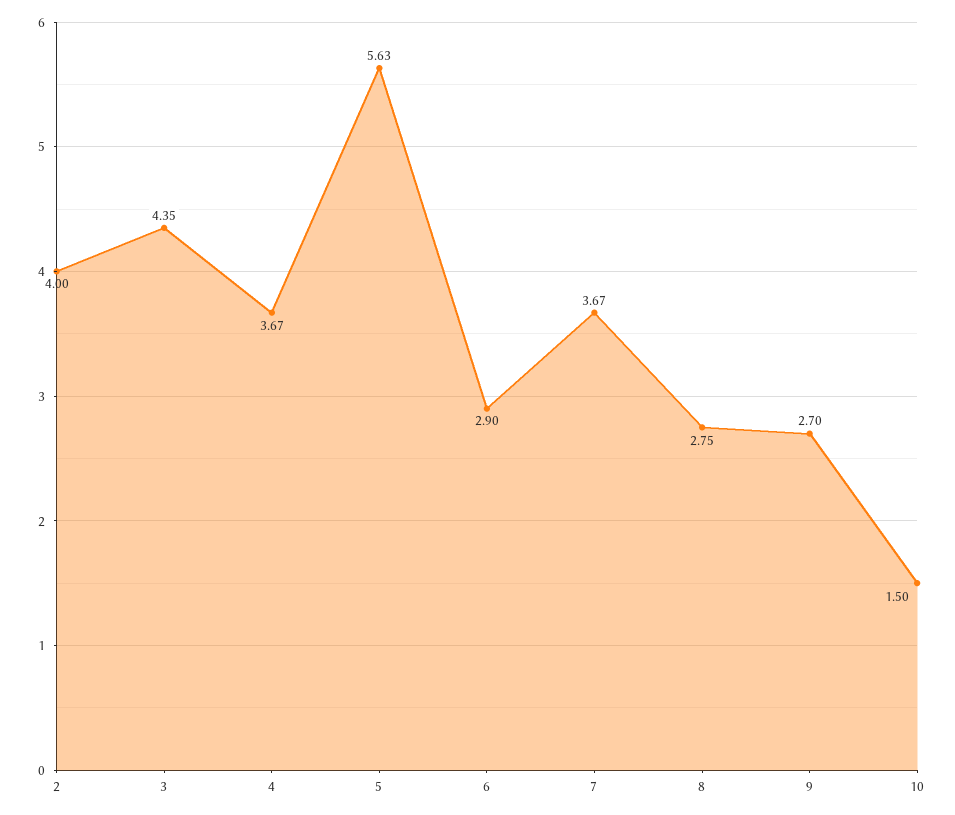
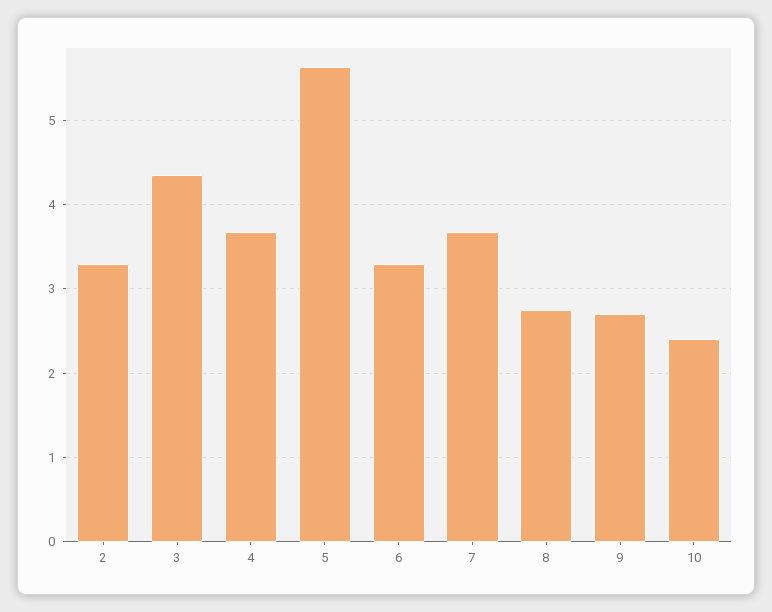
2: 4 -> 3.3
6: 2.9 -> 3.3
10: 1.5 -> 2.4

